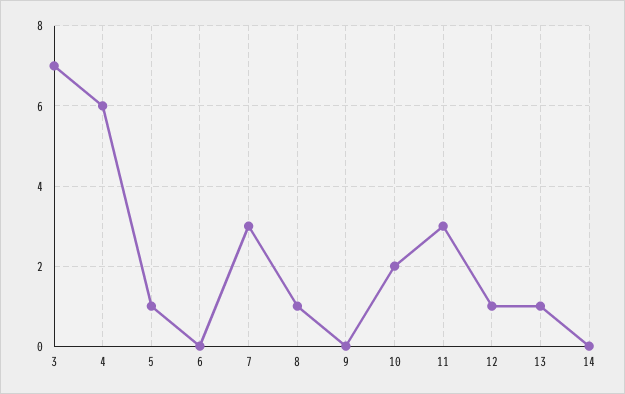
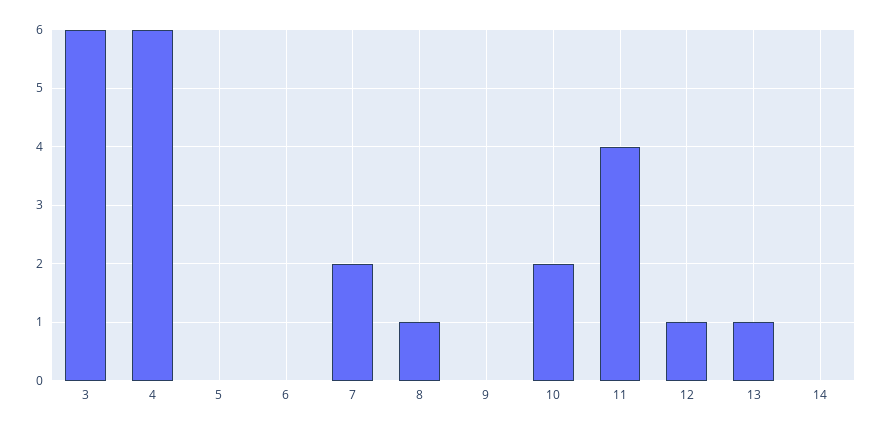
3: 7 -> 6
5: 1 -> 0
7: 3 -> 2
11: 3 -> 4

